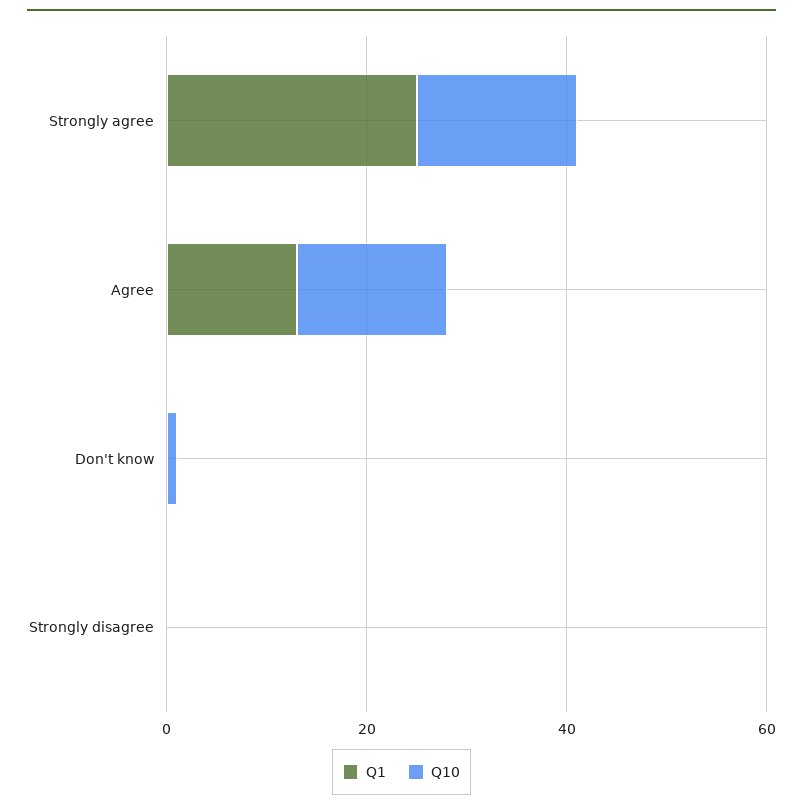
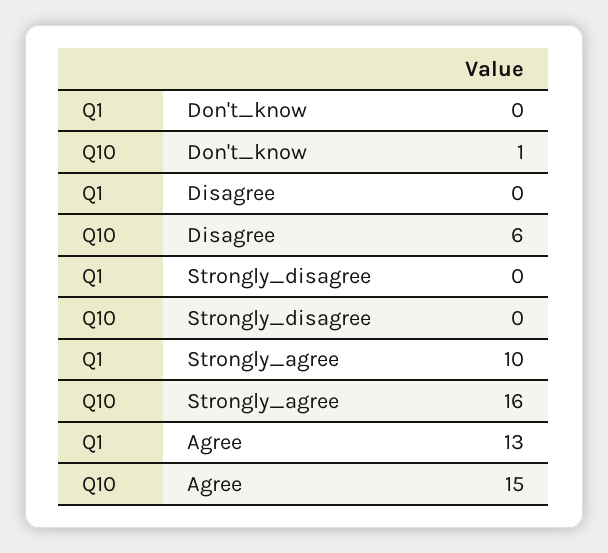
Q1, Strongly agree: 25 -> 10
Q1, Disagree: none -> 0
Q10, Disagree: none -> 6

